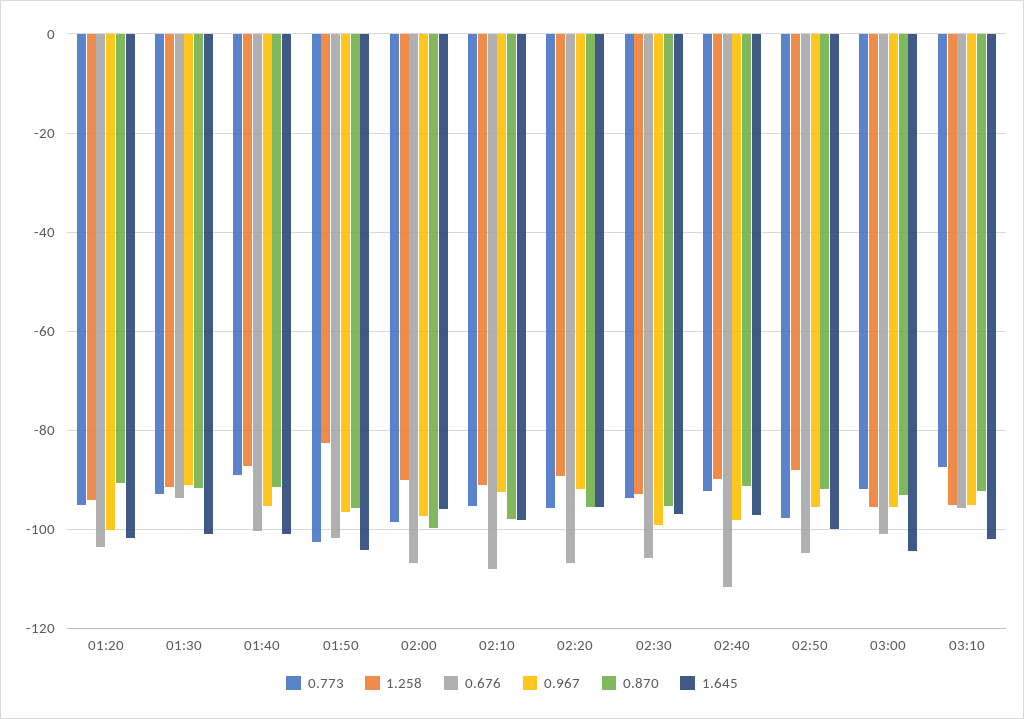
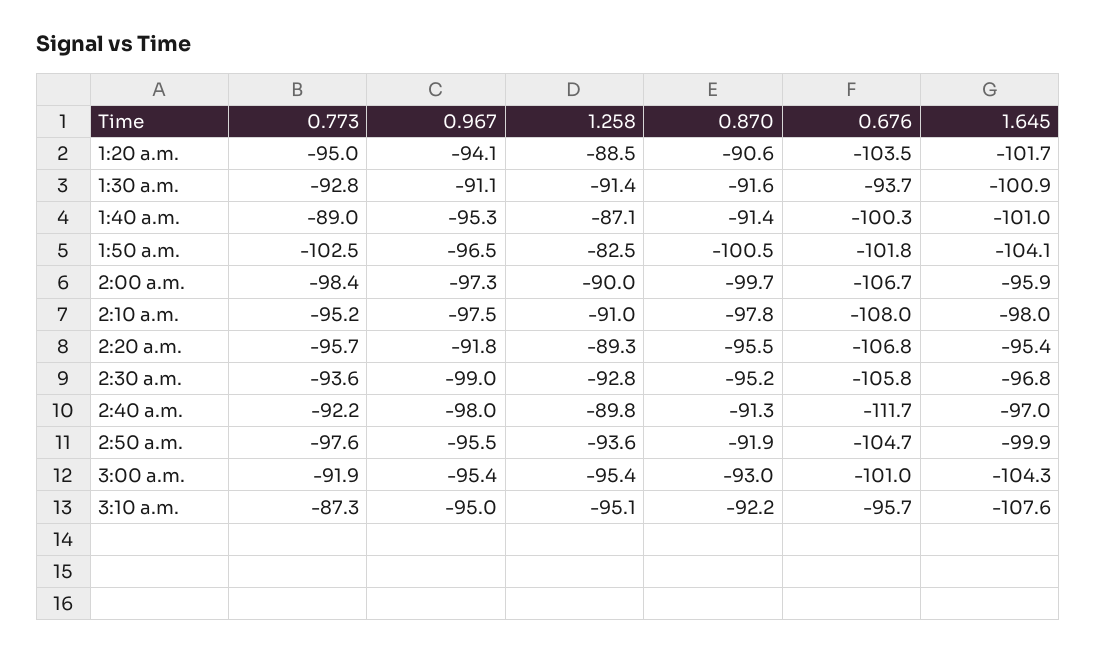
1.258, 01:20: -94 -> -88.5
0.967, 01:20: -100 -> -94.1
0.870, 01:50: -96 -> -100.5
0.967, 02:10: -92 -> -97.5
1.258, 02:50: -88 -> -93.6
1.645, 03:10: -102 -> -107.6

